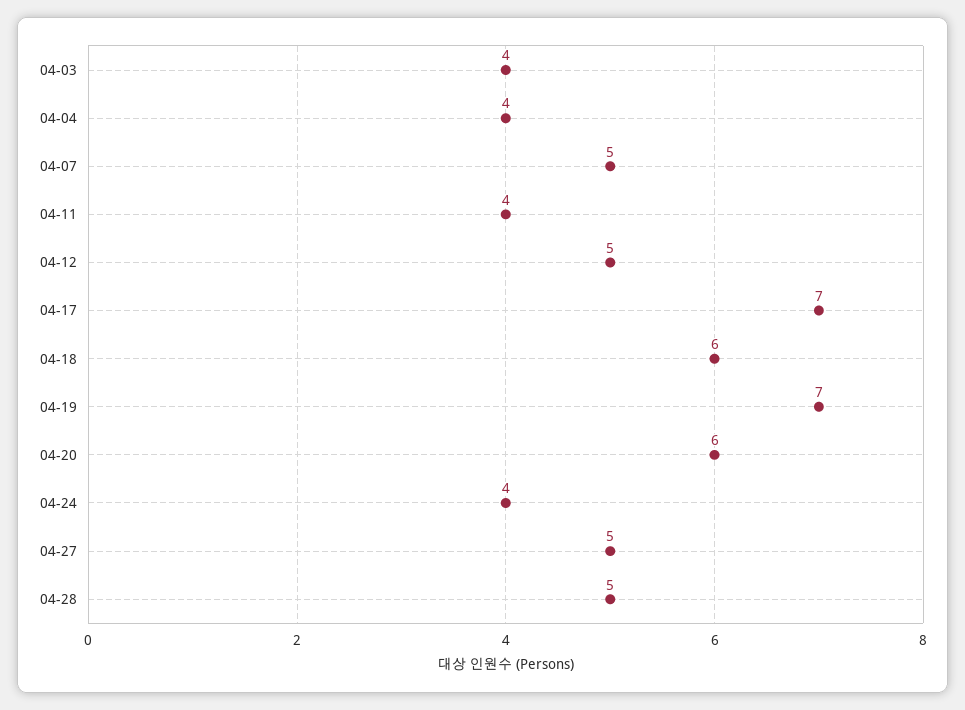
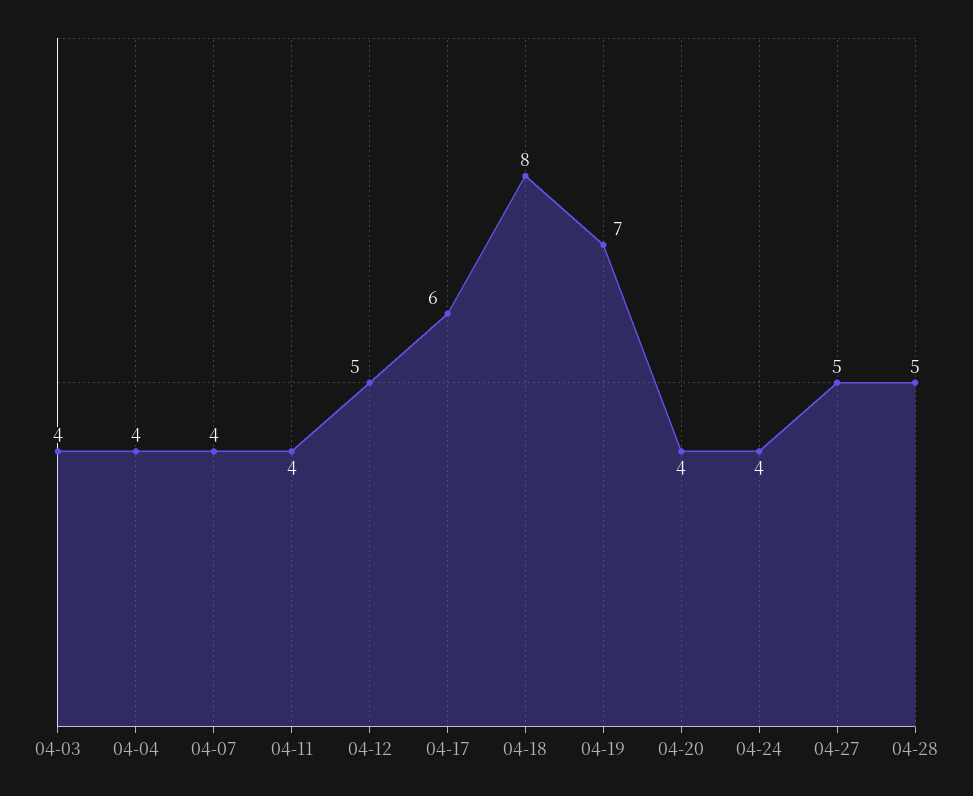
04-07: 5 -> 4
04-17: 7 -> 6
04-18: 6 -> 8
04-20: 6 -> 4

